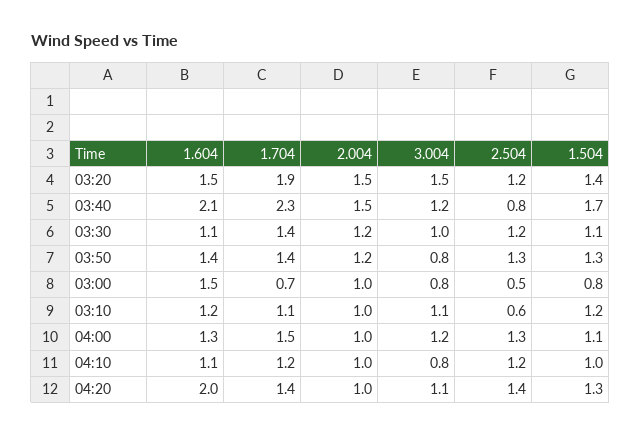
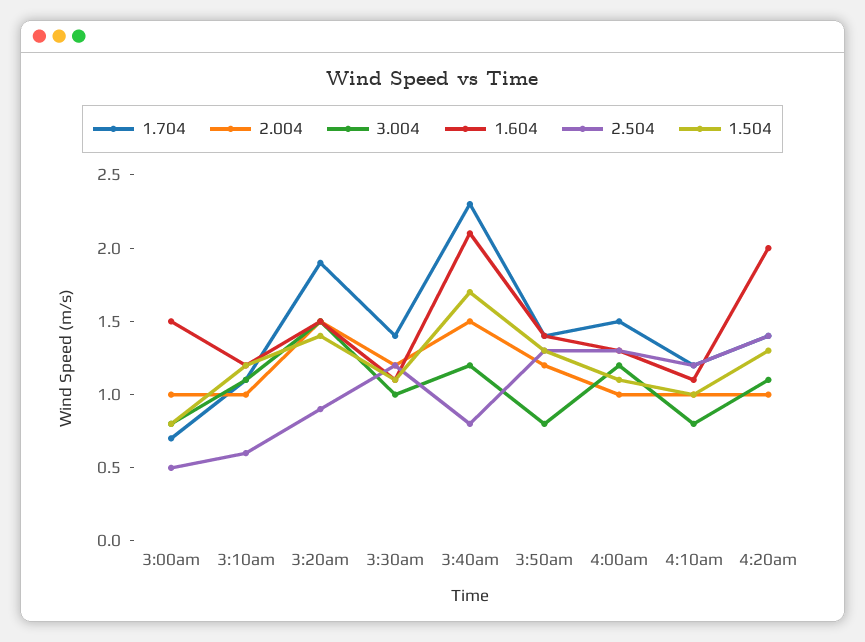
2.504, 03:20: 1.2 -> 0.9

